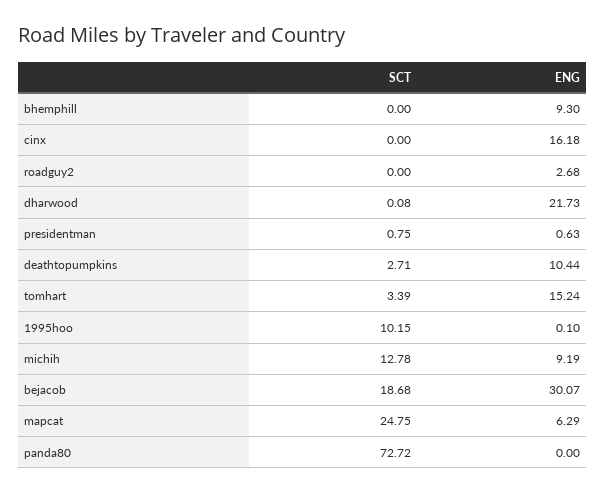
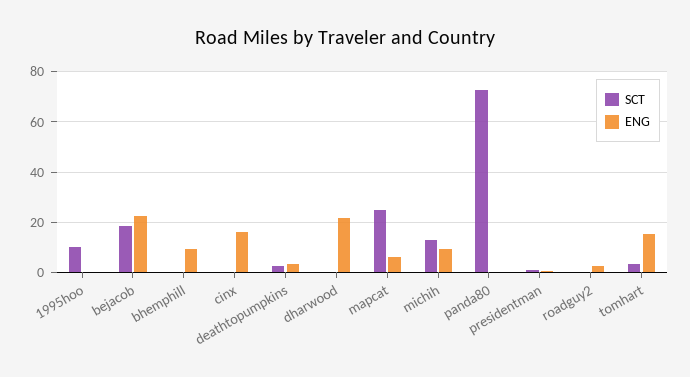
ENG, deathtopumpkins: 10.44 -> 2.5
ENG, bejacob: 30.07 -> 22.5

